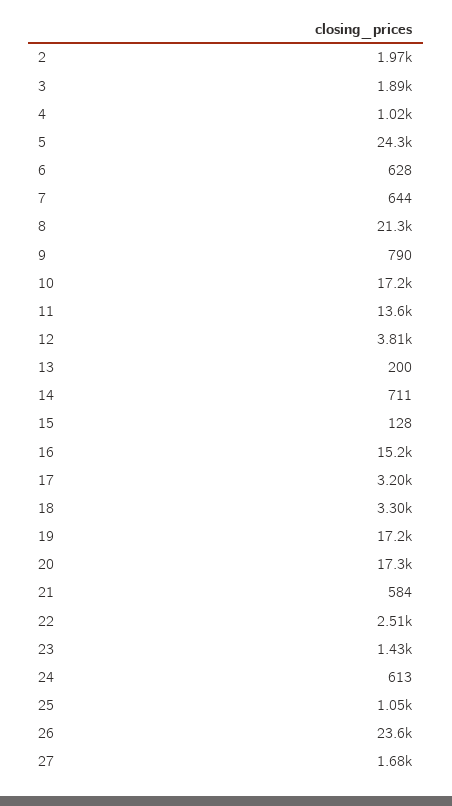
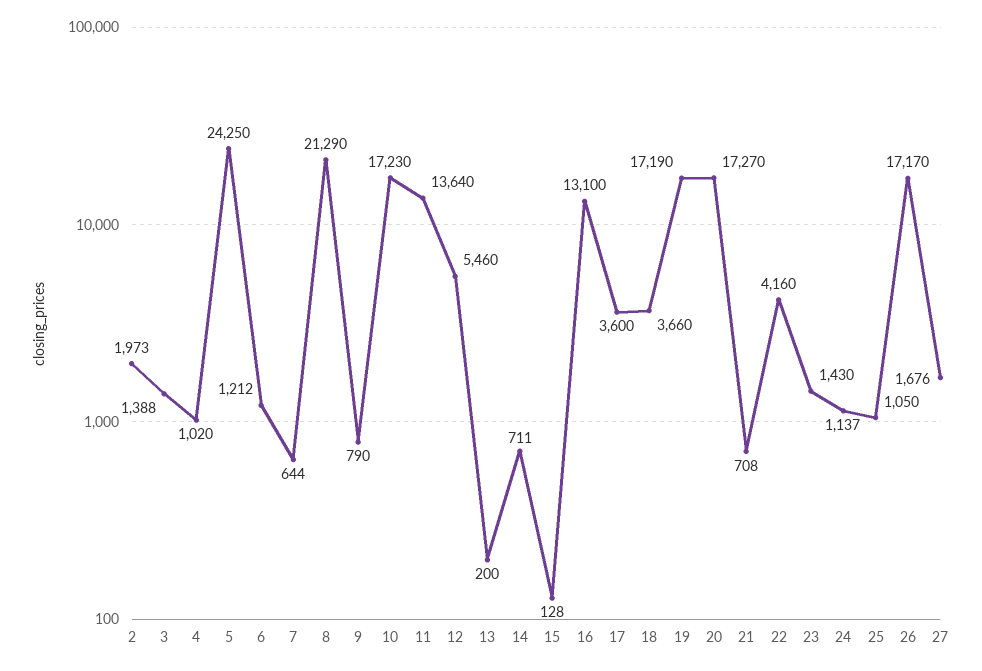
3: 1890 -> 1388
6: 628 -> 1212
12: 3810 -> 5460
16: 15200 -> 13100
17: 3200 -> 3600
18: 3300 -> 3660
21: 584 -> 708
22: 2510 -> 4160
24: 613 -> 1137
26: 23600 -> 17170

